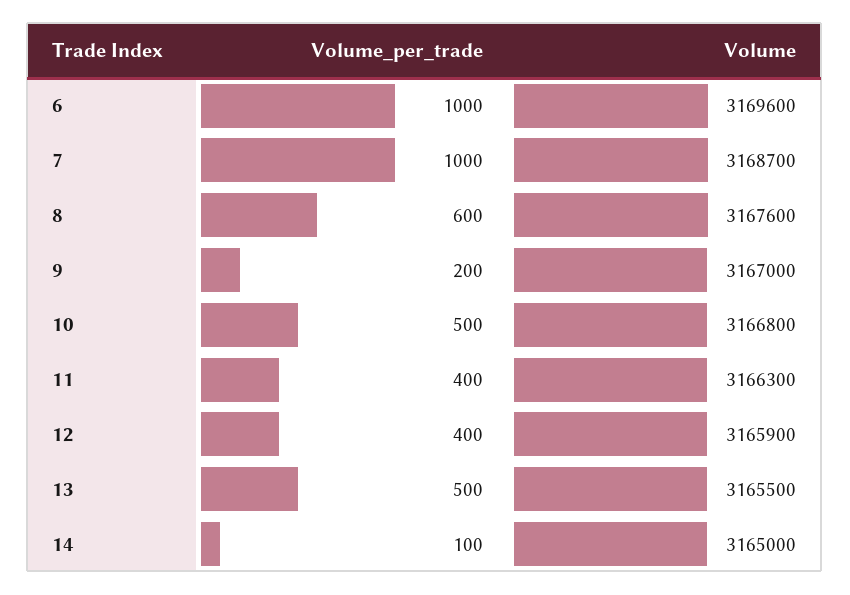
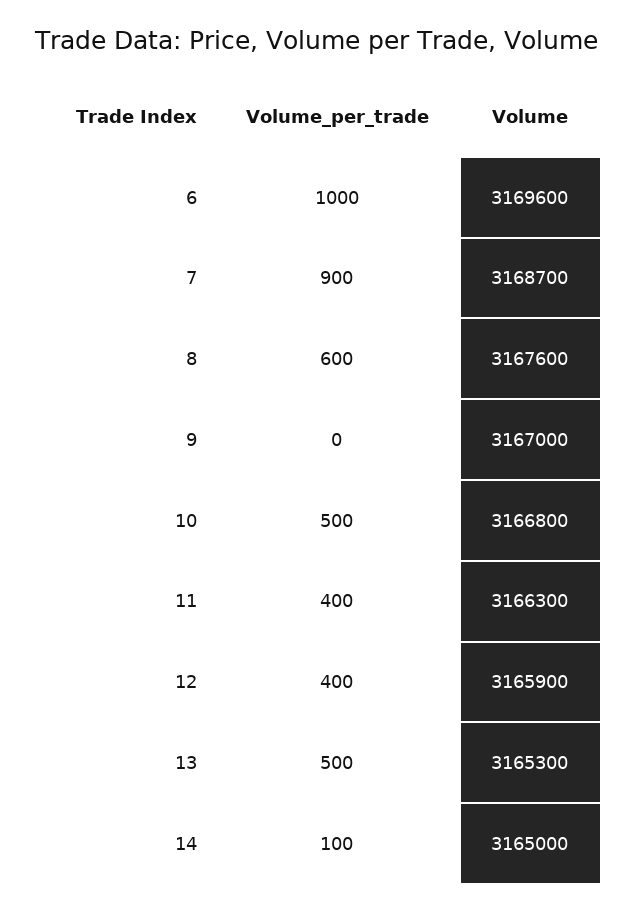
Volume_per_trade, 7: 1000 -> 900
Volume_per_trade, 9: 200 -> 0
Volume, 13: 3165500 -> 3165300

